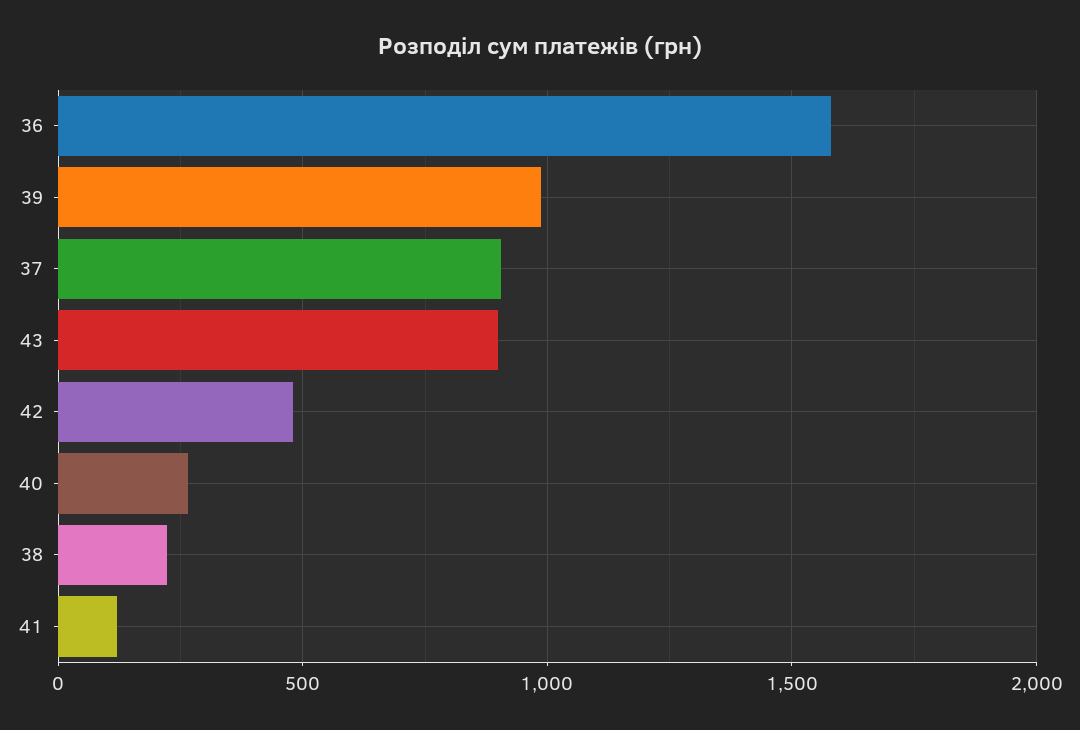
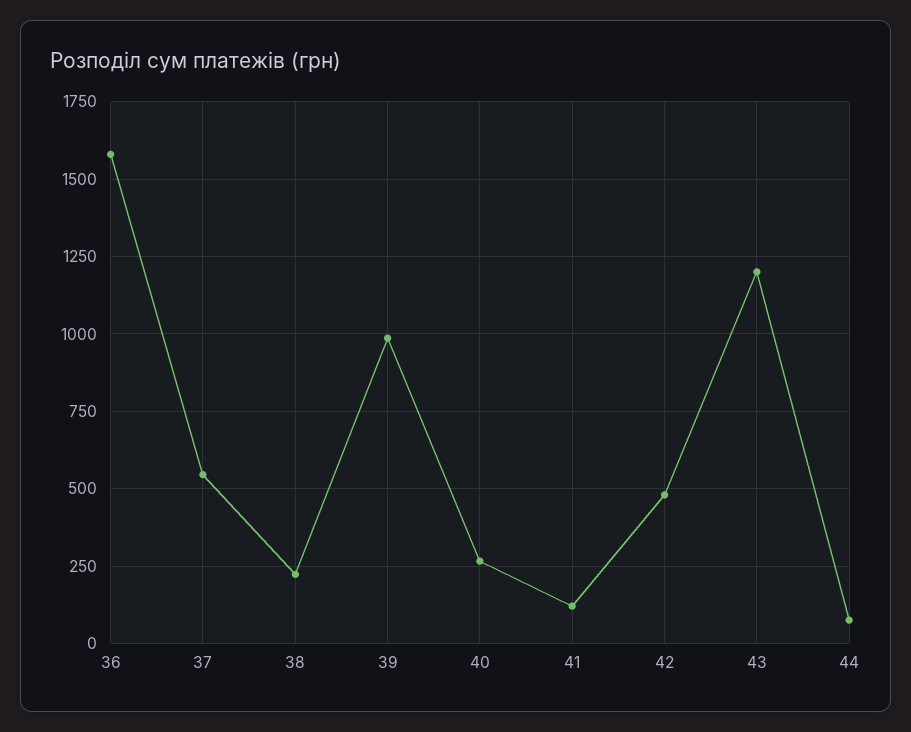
37: 900 -> 550
43: 900 -> 1200
44: none -> 75

